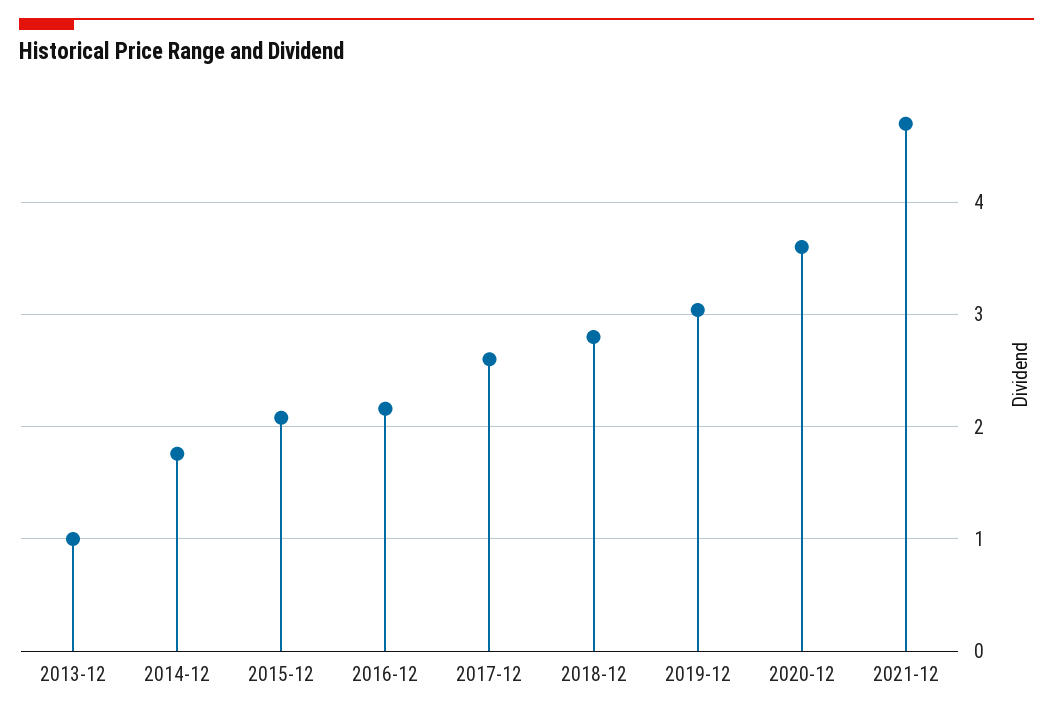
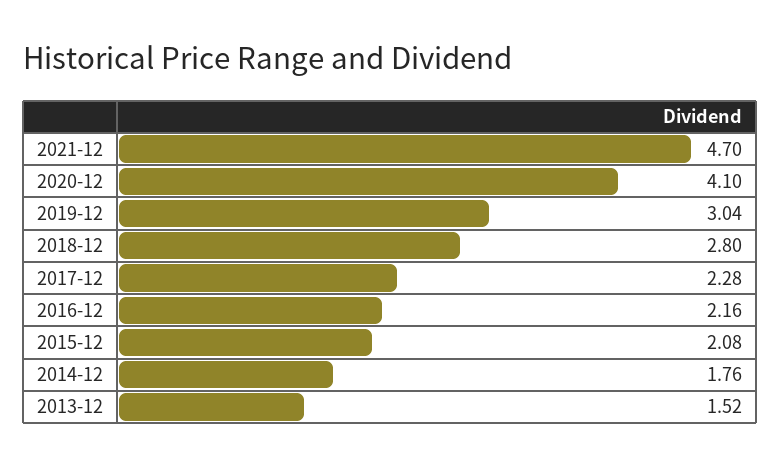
2013-12: 1 -> 1.52
2017-12: 2.6 -> 2.28
2020-12: 3.6 -> 4.1

